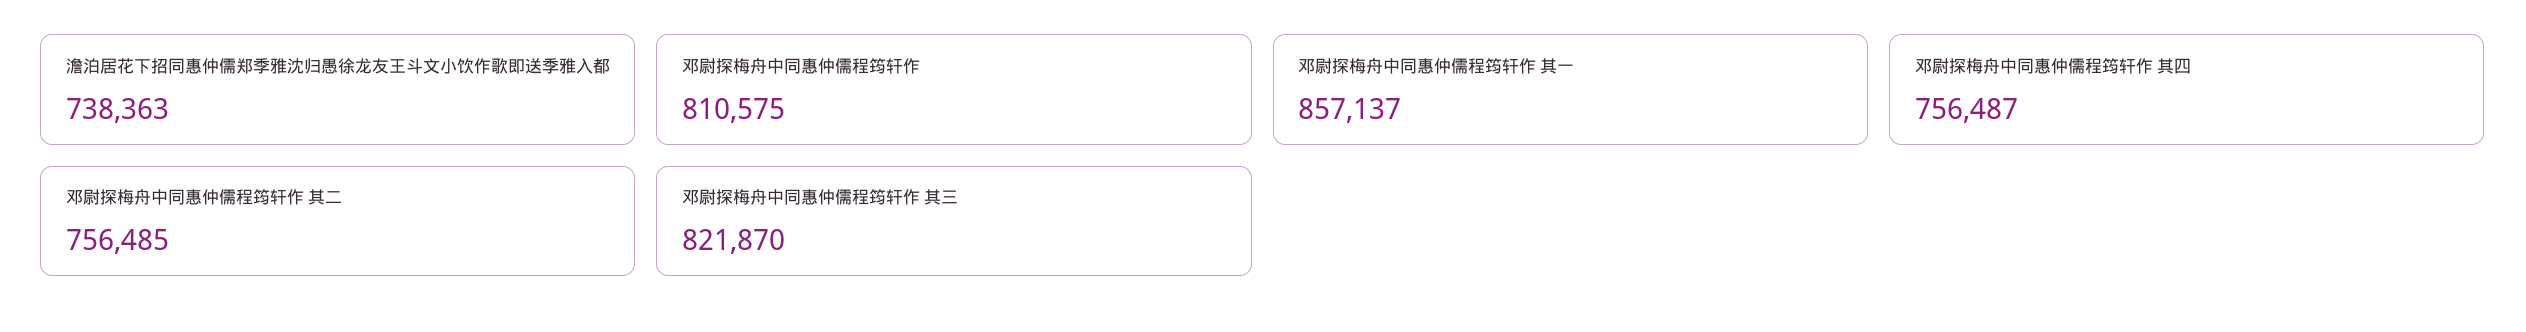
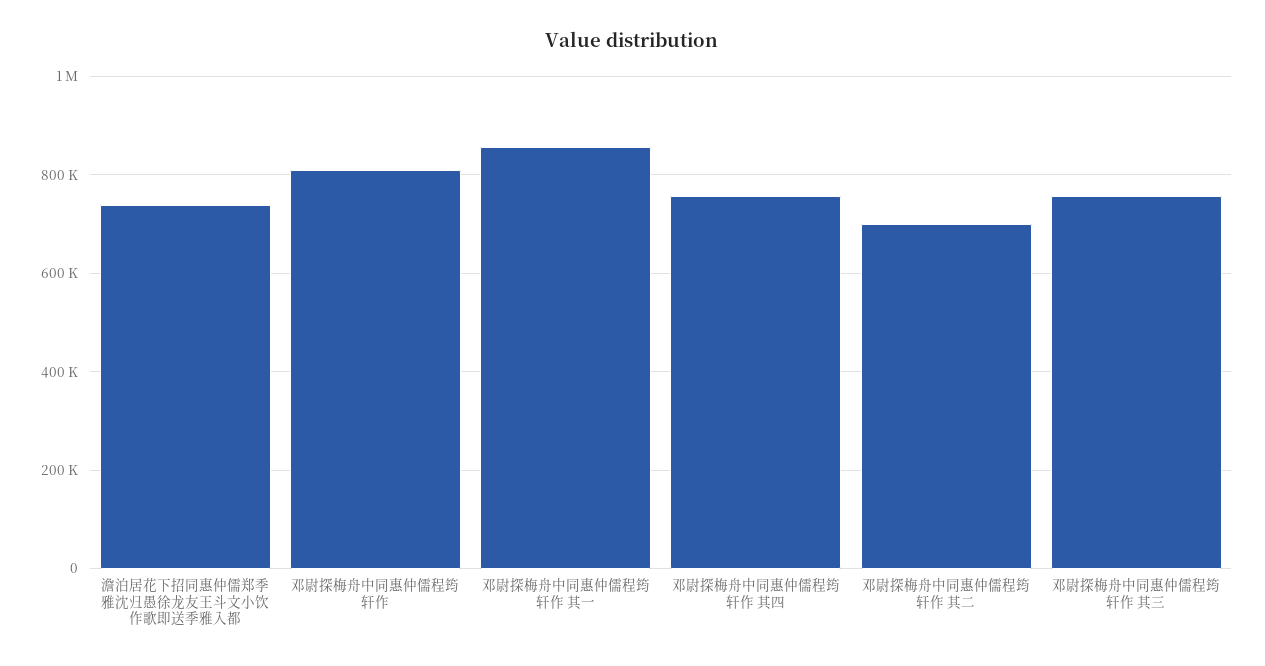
邓尉探梅舟中同惠仲儒程筠轩作 其二: 756485 -> 700000
邓尉探梅舟中同惠仲儒程筠轩作 其三: 821870 -> 760000

